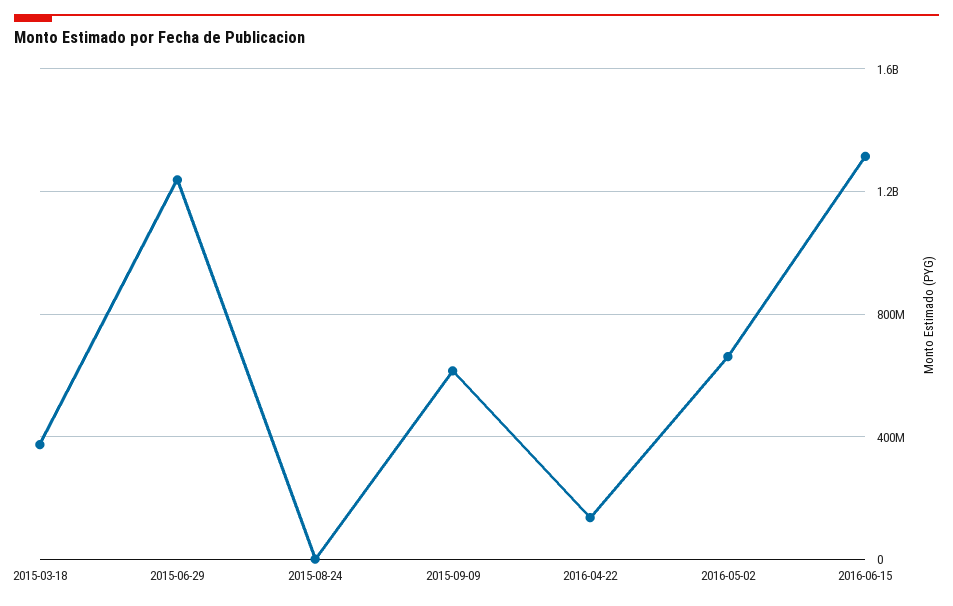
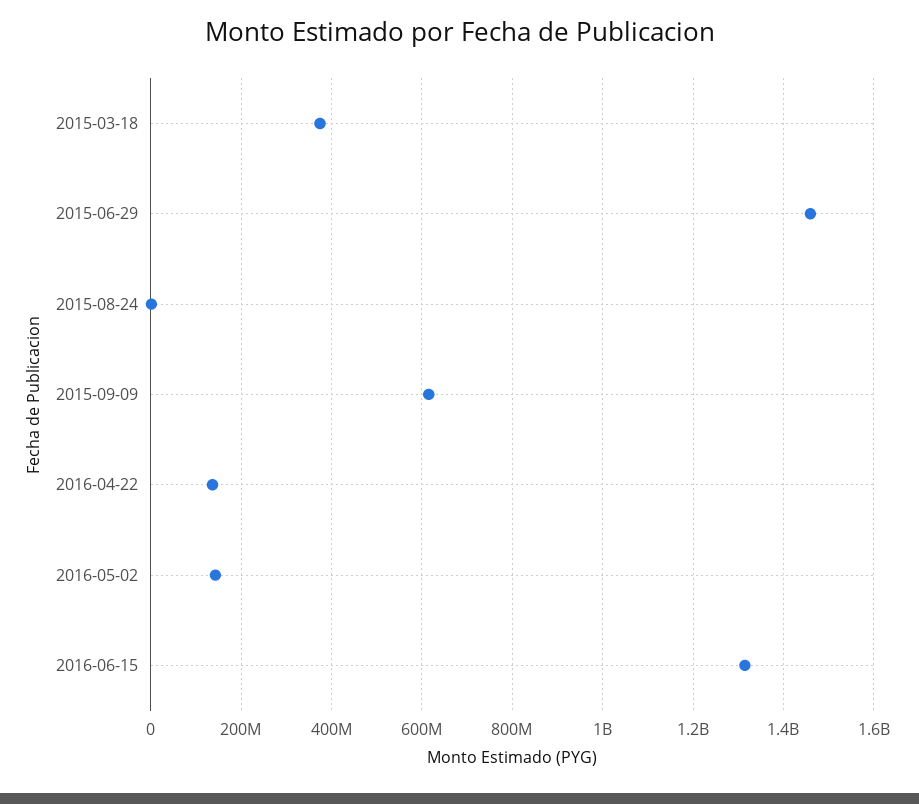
2015-06-29: 1250000000 -> 1460000000
2016-05-02: 650000000 -> 140000000

